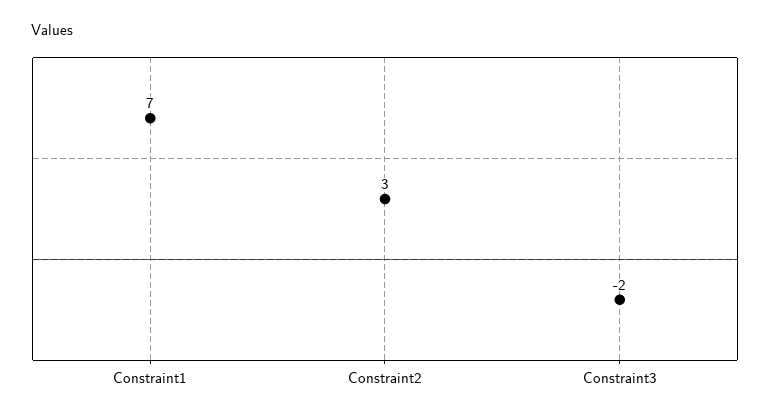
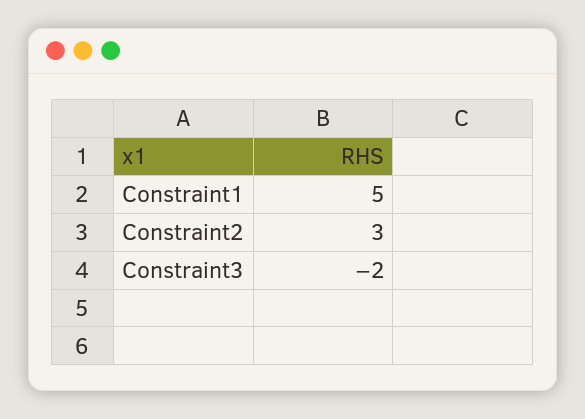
Constraint1: 7 -> 5

